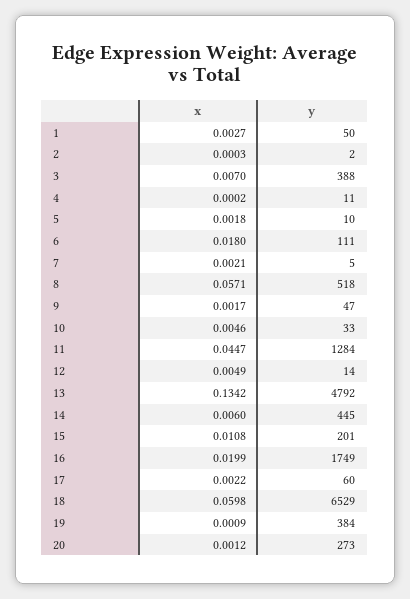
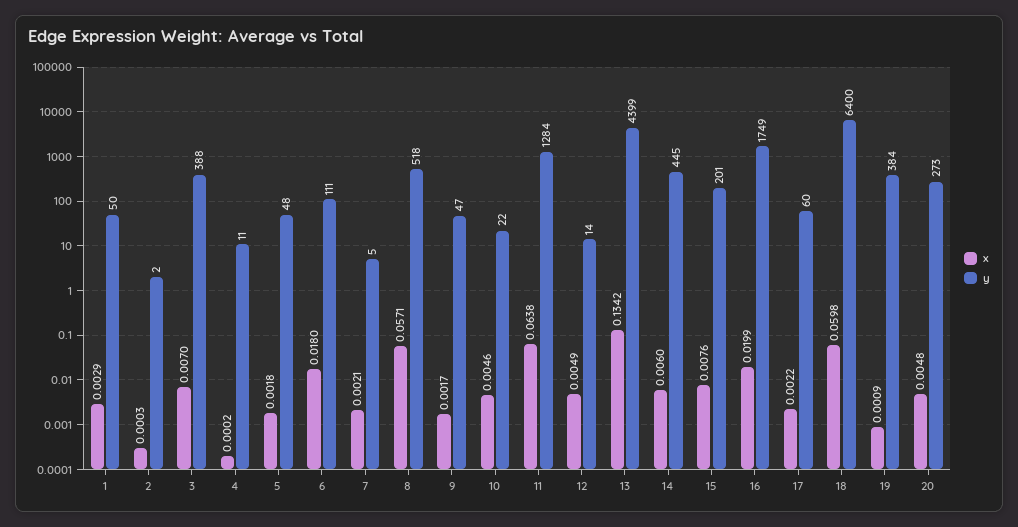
x, 1: 0.0027 -> 0.0029
y, 5: 10 -> 48
y, 10: 33 -> 22
x, 11: 0.0447 -> 0.0638
y, 13: 4792 -> 4399
x, 15: 0.0108 -> 0.0076
y, 18: 6529 -> 6400
x, 20: 0.0012 -> 0.0048

